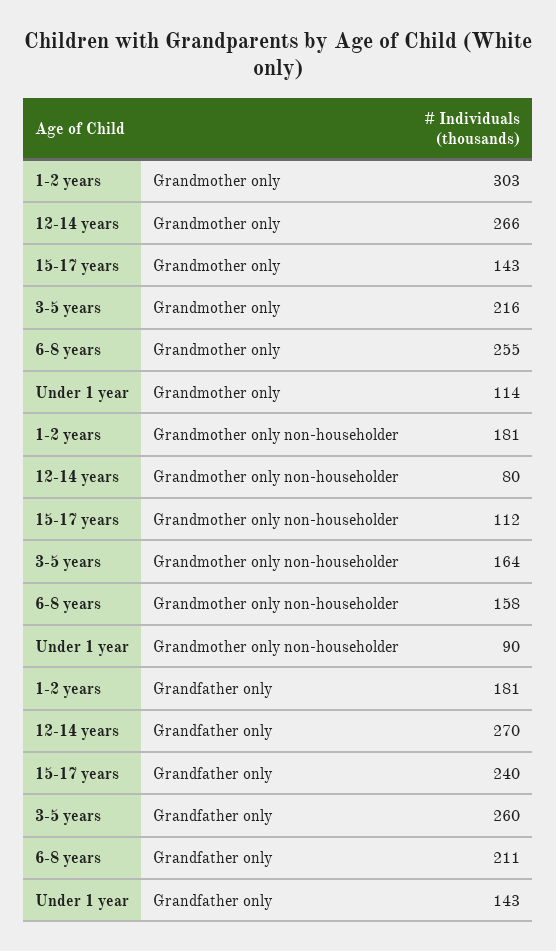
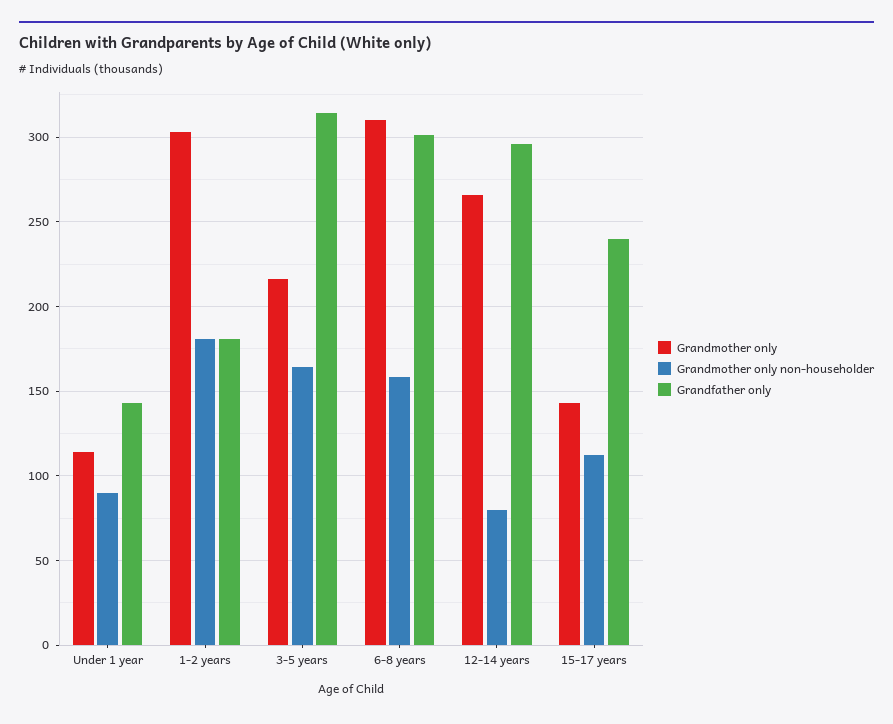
Grandmother only, 6-8 years: 255 -> 310
Grandfather only, 12-14 years: 270 -> 295
Grandfather only, 3-5 years: 260 -> 315
Grandfather only, 6-8 years: 211 -> 300

